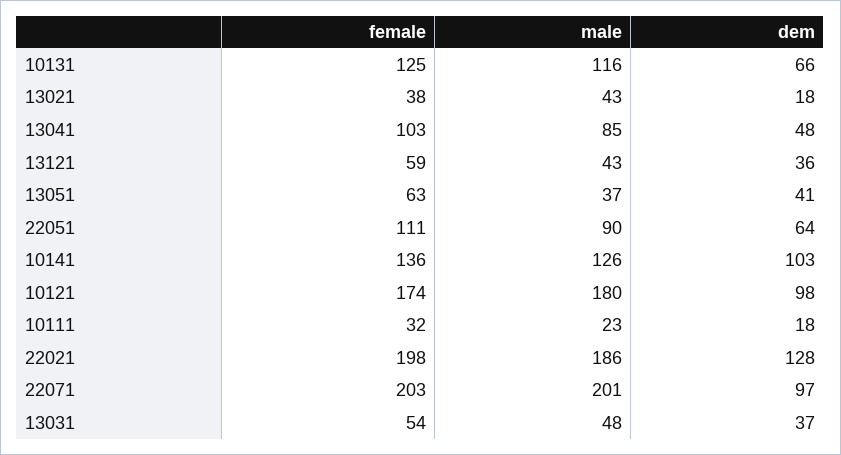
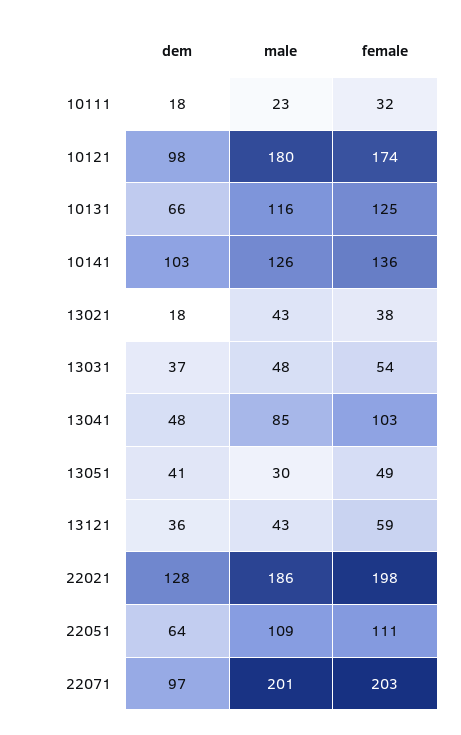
female, 13051: 63 -> 49
male, 13051: 37 -> 30
male, 22051: 90 -> 109

